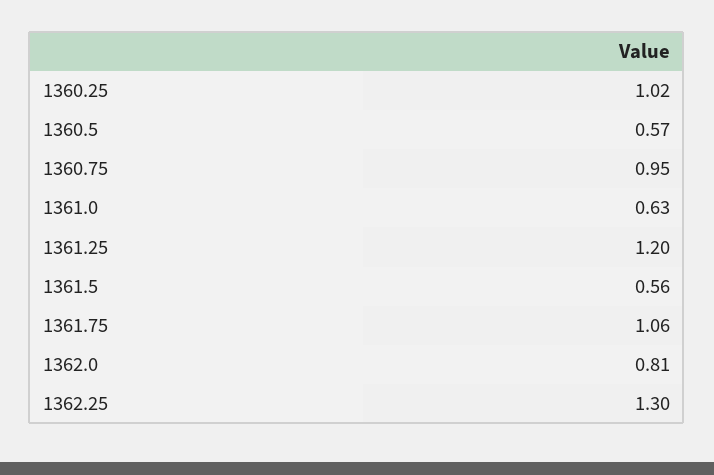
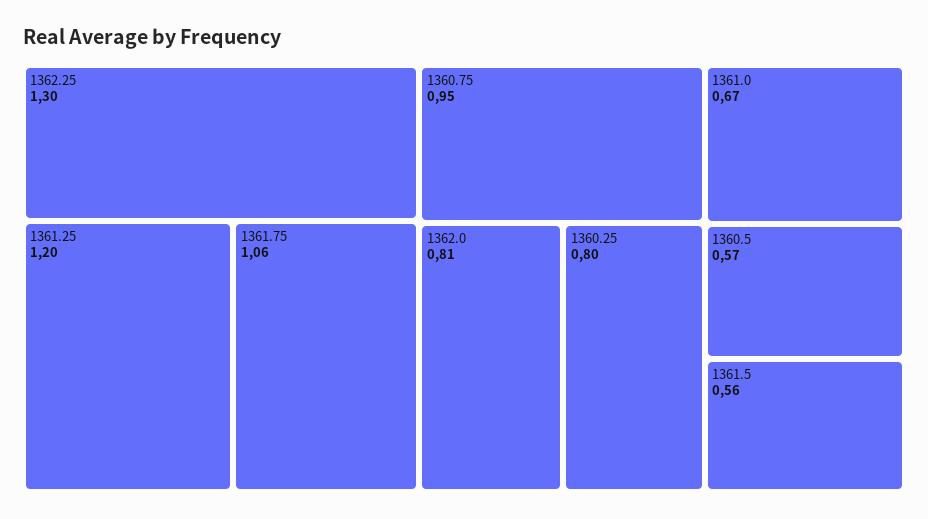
1360.25: 1.02 -> 0.8
1361.0: 0.63 -> 0.67

